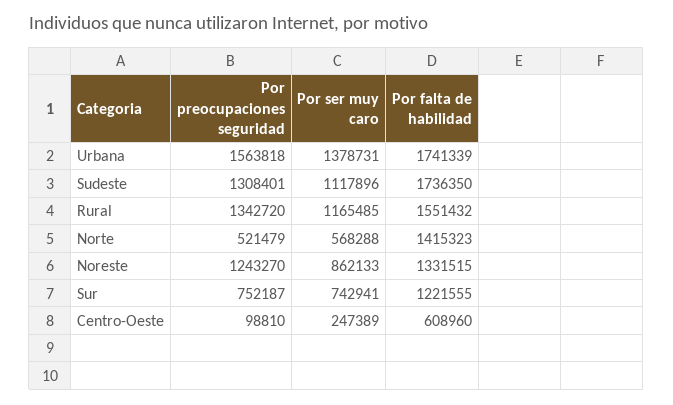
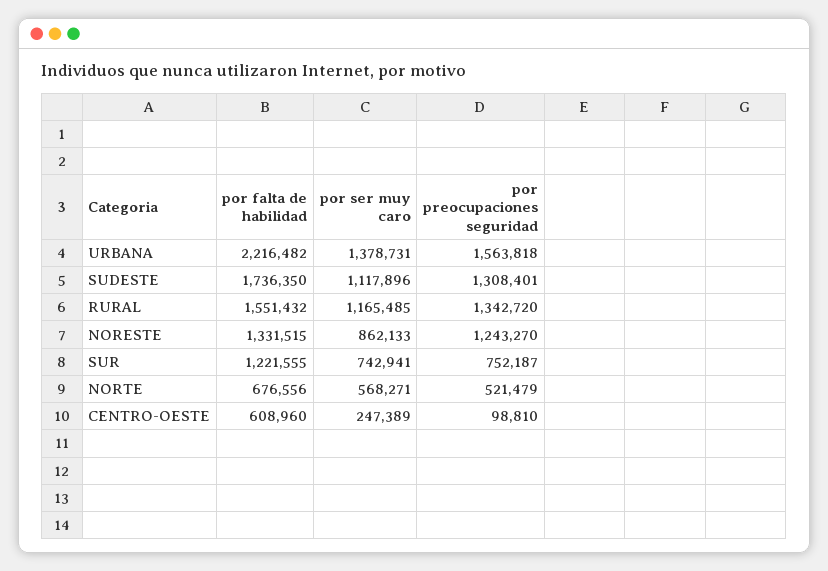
Por falta de habilidad, Urbana: 1741339 -> 2216482
Por ser muy caro, Norte: 568288 -> 568271
Por falta de habilidad, Norte: 1415323 -> 676556

